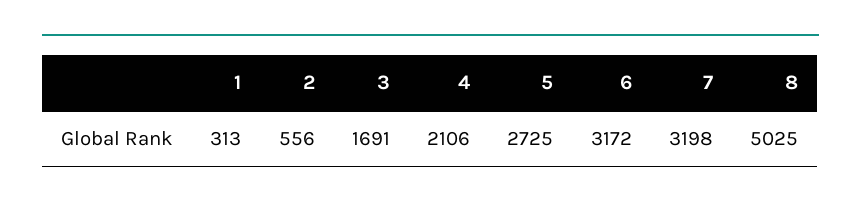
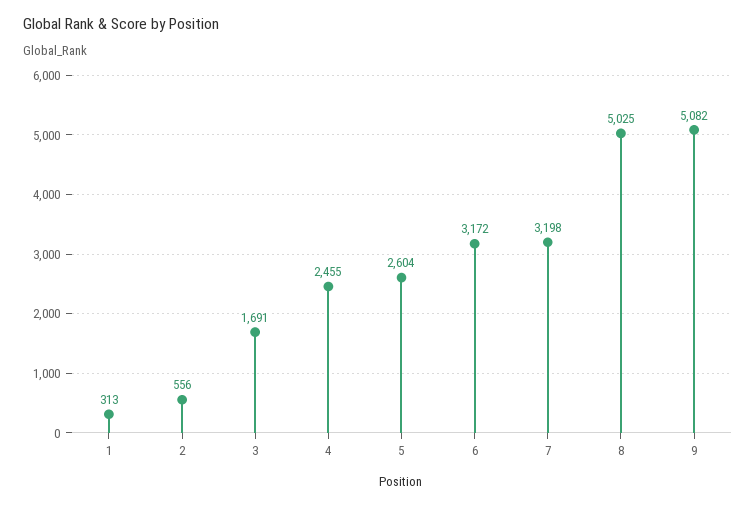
4: 2106 -> 2455
5: 2725 -> 2604
9: none -> 5082

